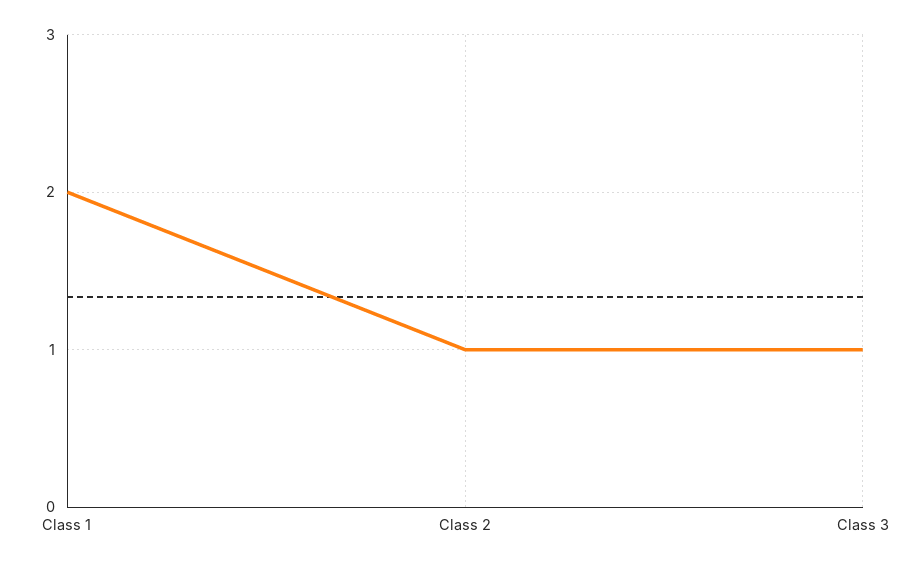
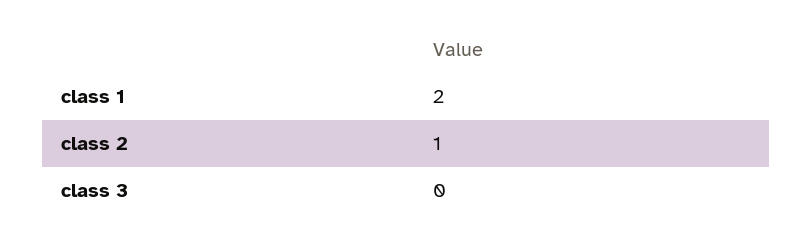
Class 3: 1 -> 0

